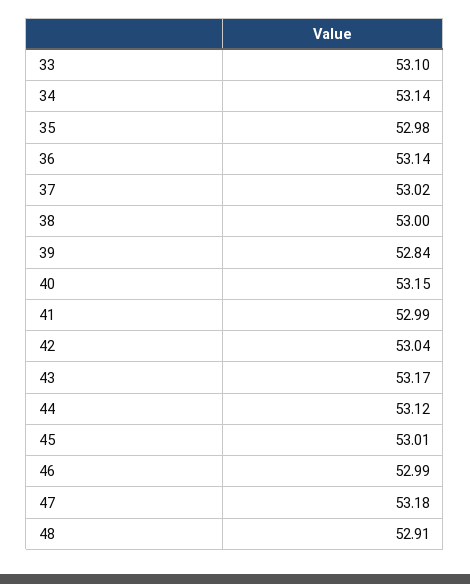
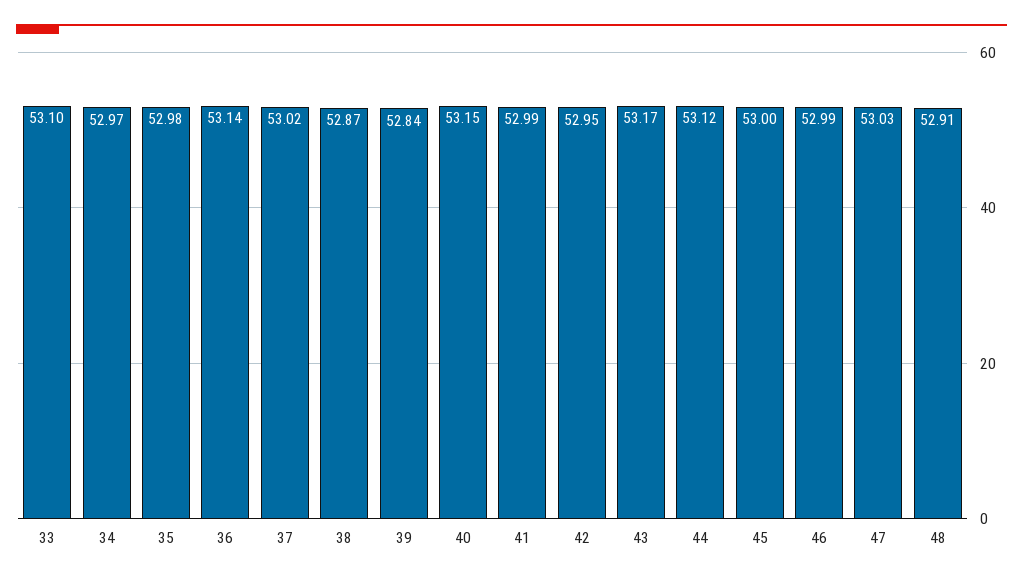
34: 53.14 -> 52.97
38: 53 -> 52.87
42: 53.04 -> 52.95
45: 53.01 -> 53
47: 53.18 -> 53.03

